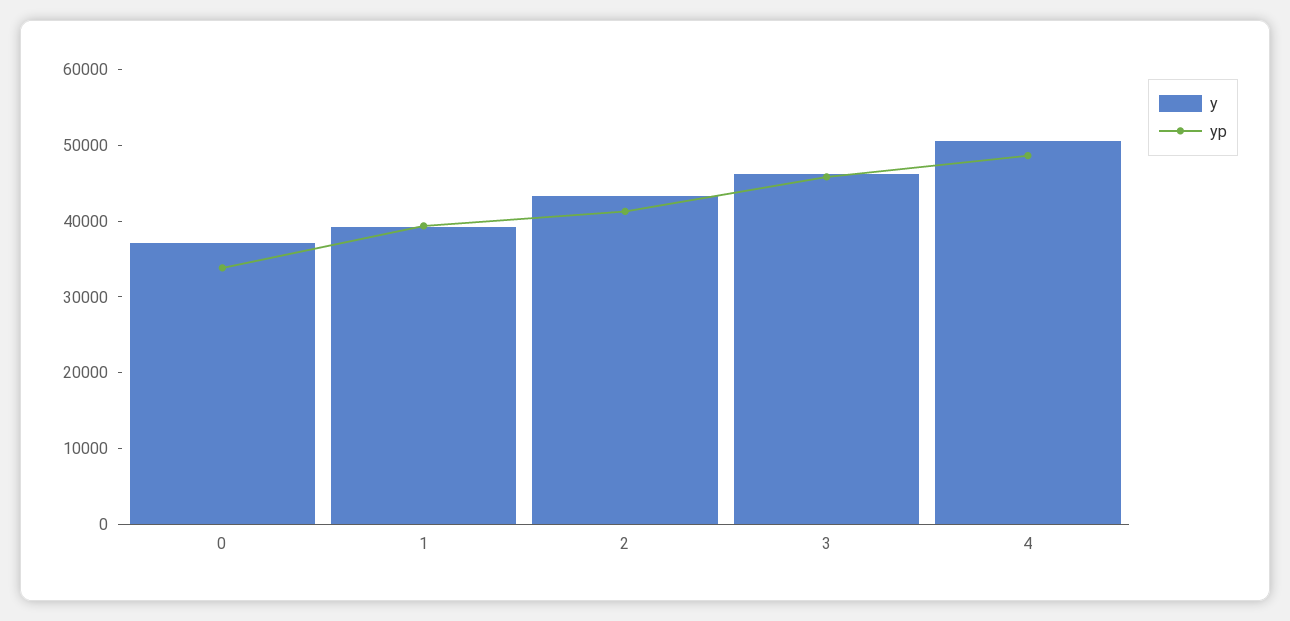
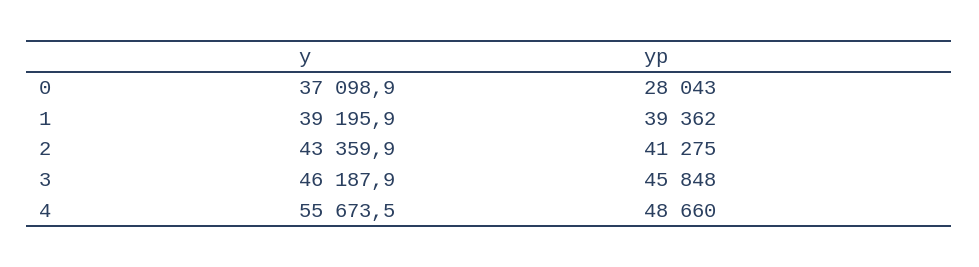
yp, 0: 34000 -> 28043
y, 4: 50000 -> 55673.5

